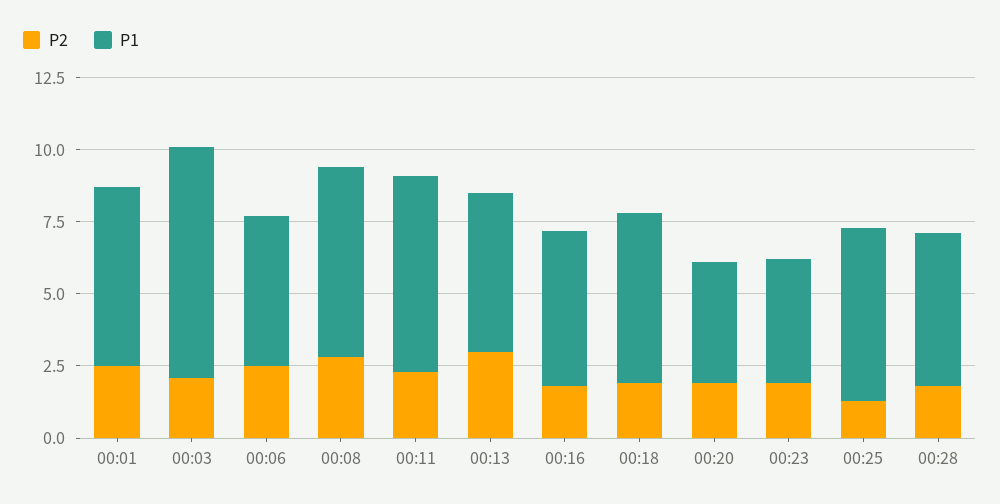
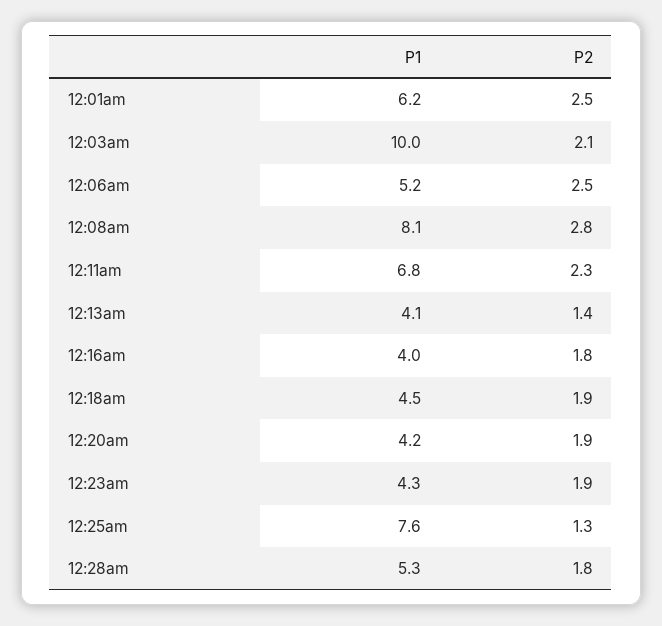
P1, 00:03: 8 -> 10
P1, 00:08: 6.5 -> 8.1
P2, 00:13: 3 -> 1.4
P1, 00:13: 5.5 -> 4.1
P1, 00:16: 5.5 -> 4
P1, 00:18: 6 -> 4.5
P1, 00:25: 6 -> 7.6

